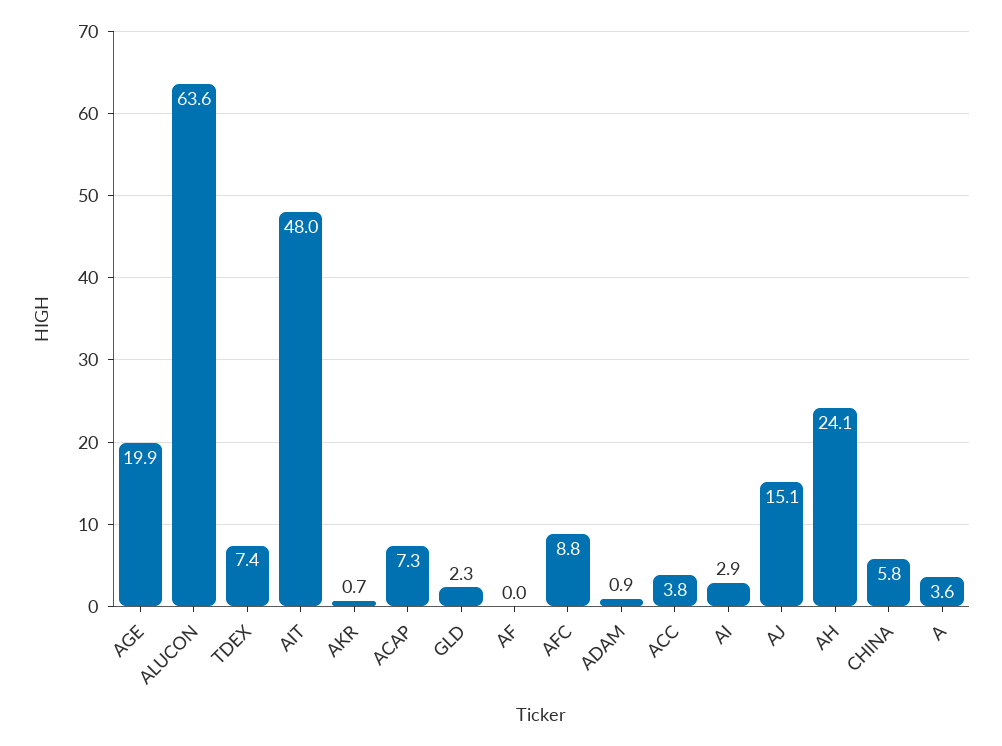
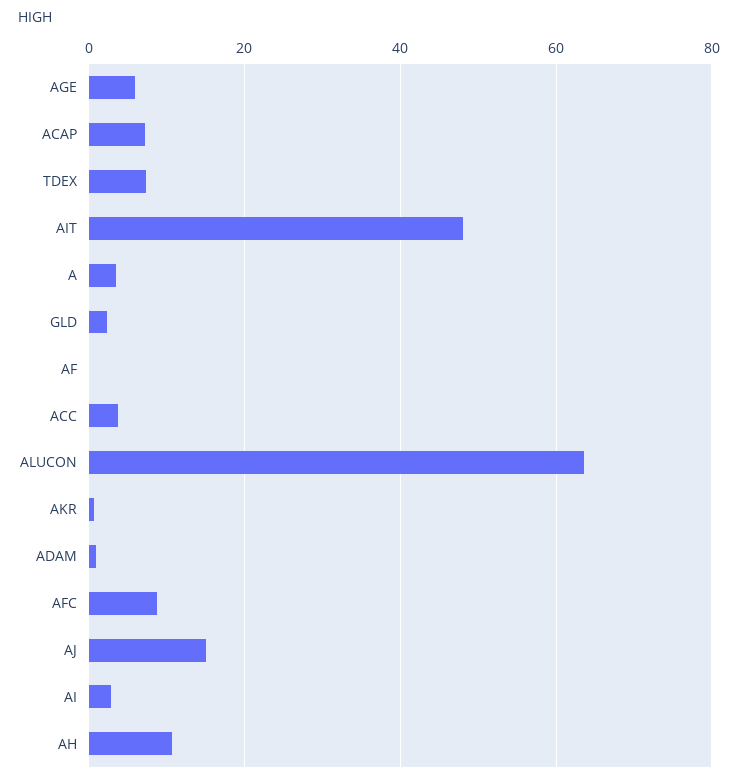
AGE: 19.9 -> 6
AH: 24.1 -> 10
CHINA: 5.8 -> none

